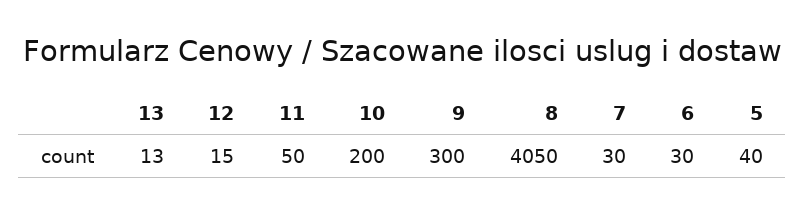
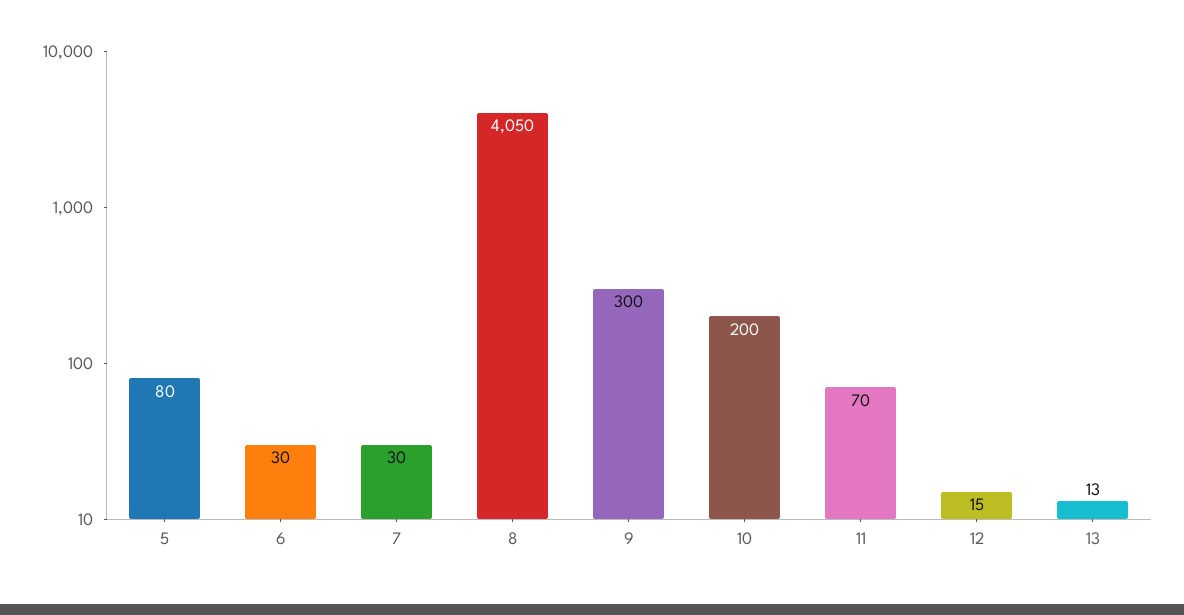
11: 50 -> 70
5: 40 -> 80

